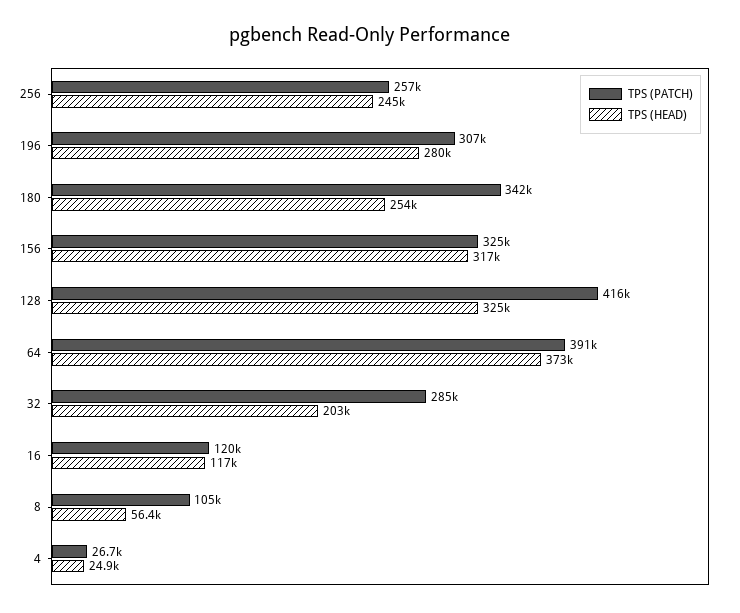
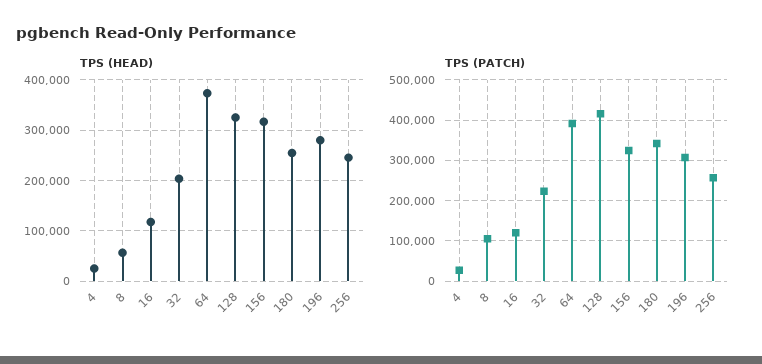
TPS (PATCH), 32: 285000 -> 220000

